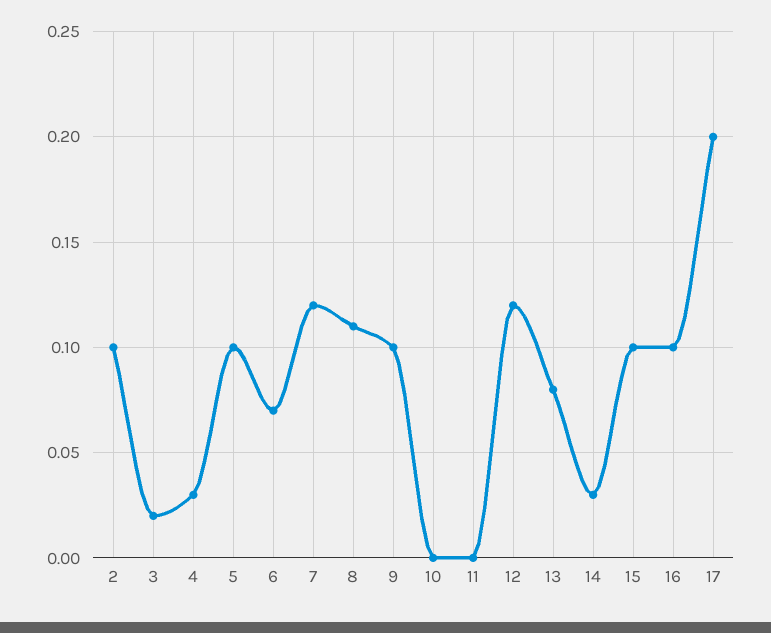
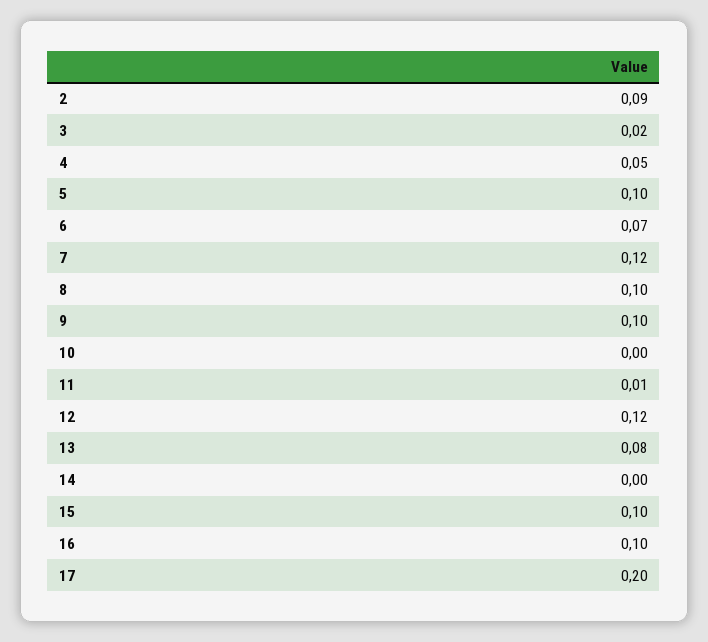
2: 0.1 -> 0.09
4: 0.03 -> 0.05
8: 0.11 -> 0.1
11: 0 -> 0.01
14: 0.03 -> 0

